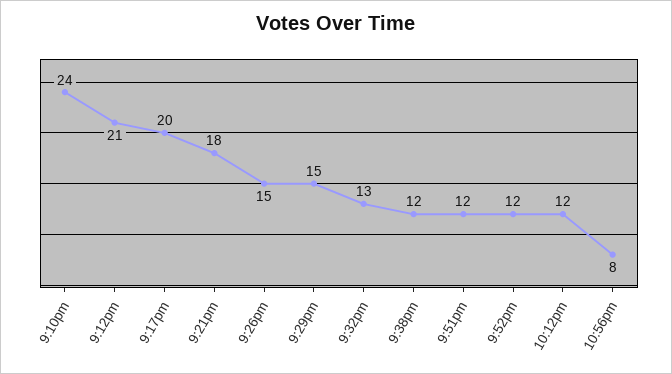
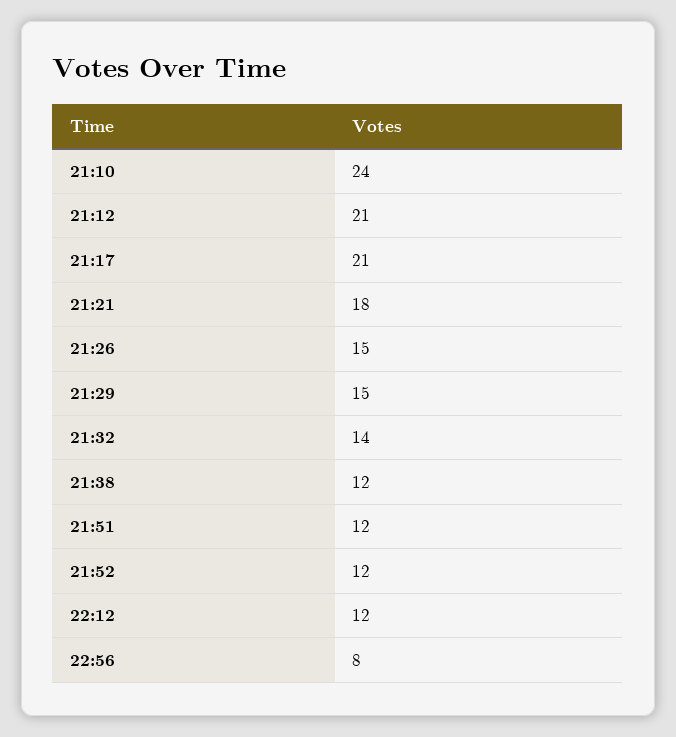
9:17pm: 20 -> 21
9:32pm: 13 -> 14

